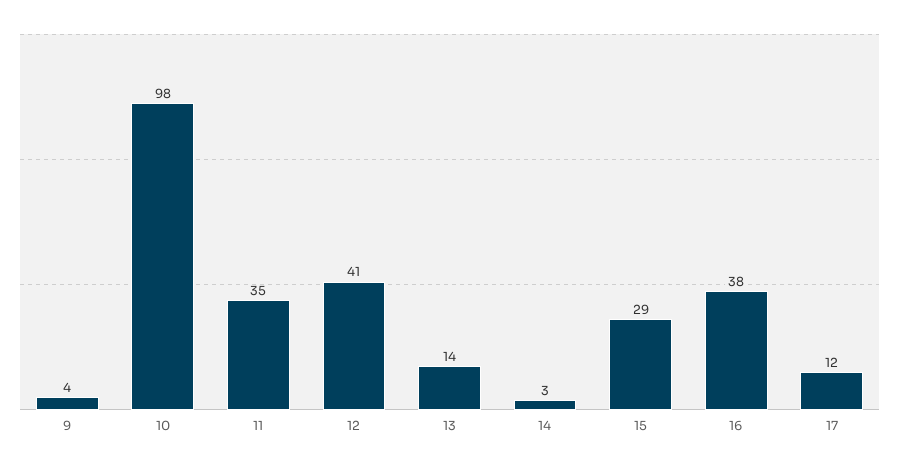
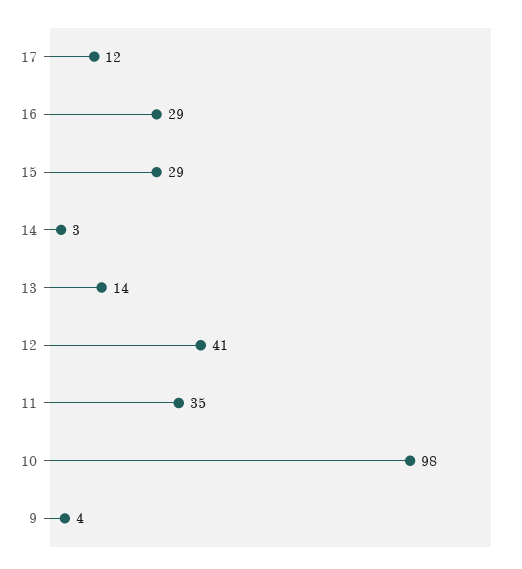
16: 38 -> 29

